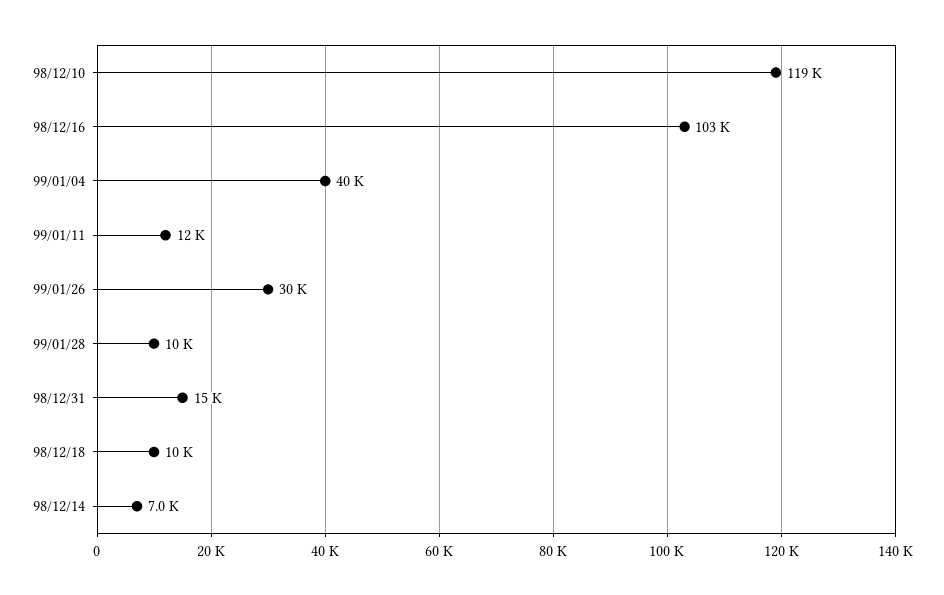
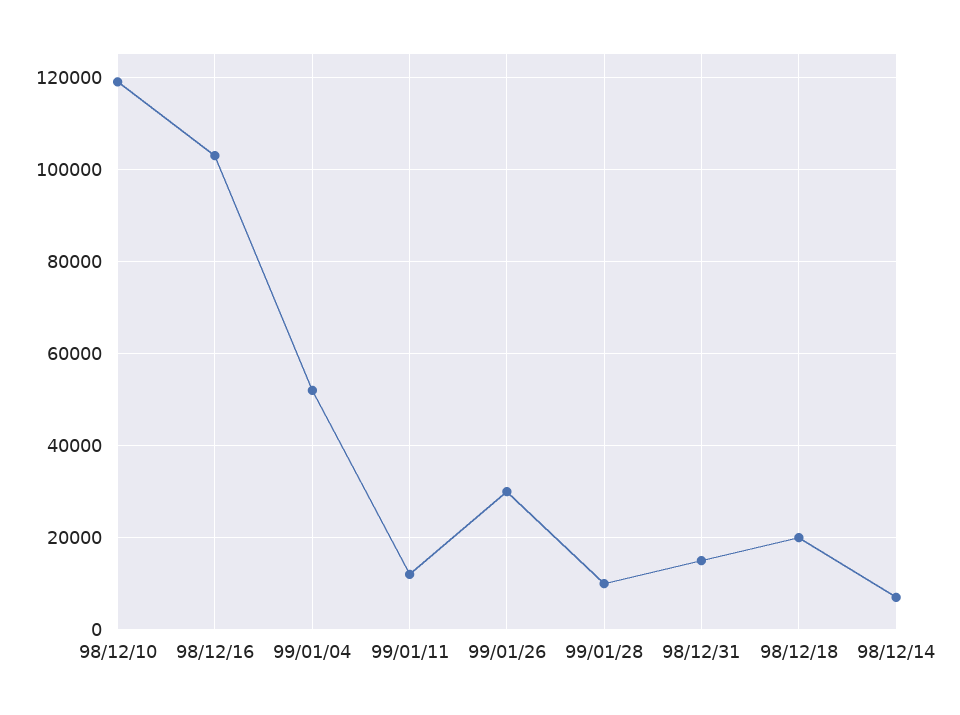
99/01/04: 40000 -> 52000
98/12/18: 10000 -> 20000

